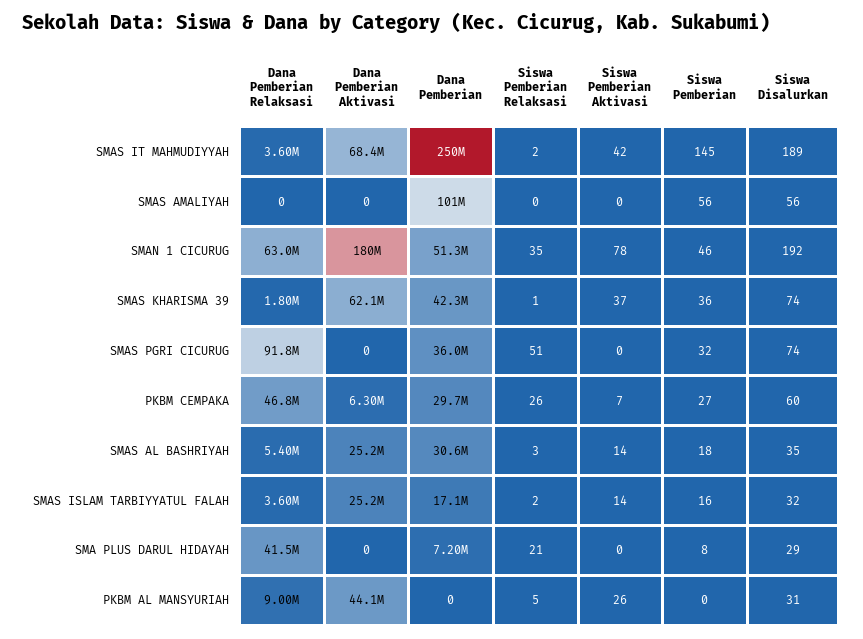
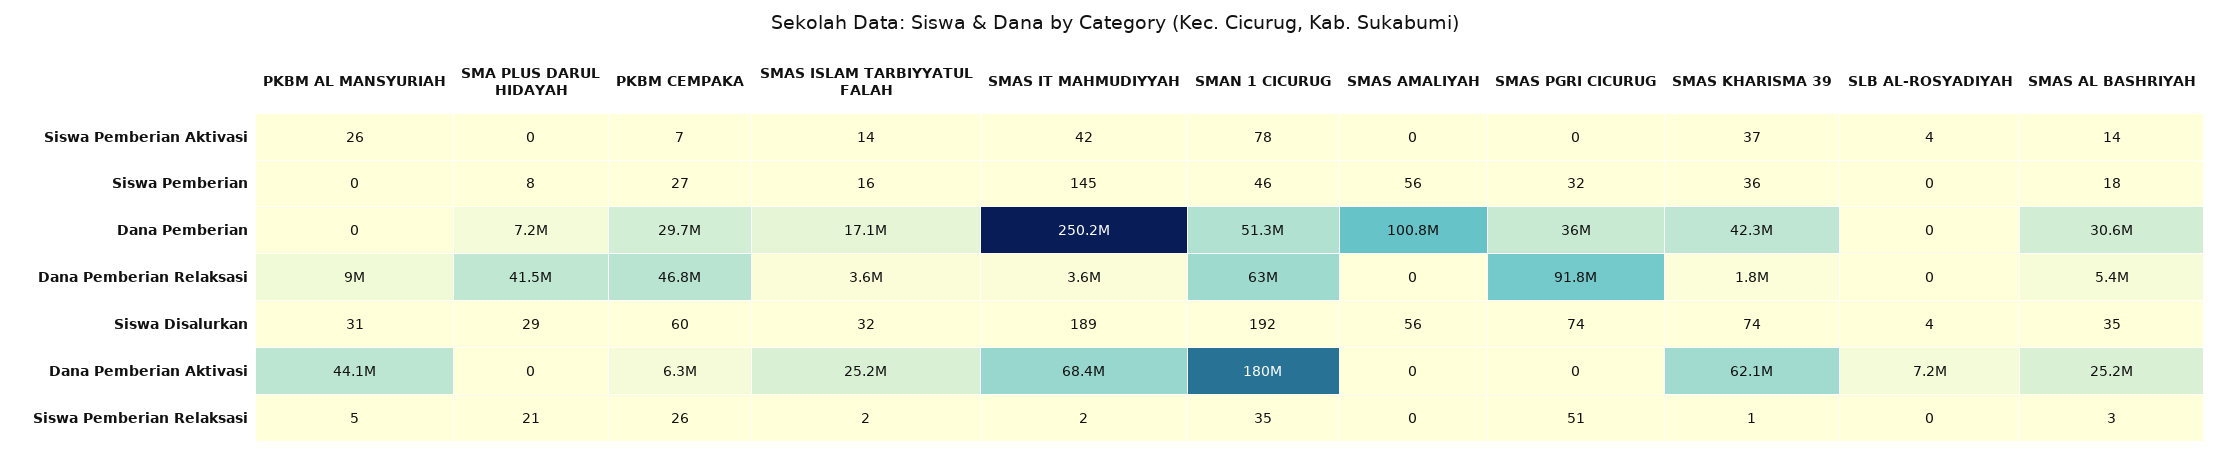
Siswa Pemberian Aktivasi, SLB AL-ROSYADIYAH: none -> 4
Siswa Pemberian, SLB AL-ROSYADIYAH: none -> 0
Dana Pemberian, SLB AL-ROSYADIYAH: none -> 0
Dana Pemberian Relaksasi, SLB AL-ROSYADIYAH: none -> 0
Siswa Disalurkan, SLB AL-ROSYADIYAH: none -> 4
Dana Pemberian Aktivasi, SLB AL-ROSYADIYAH: none -> 7200000
Siswa Pemberian Relaksasi, SLB AL-ROSYADIYAH: none -> 0

